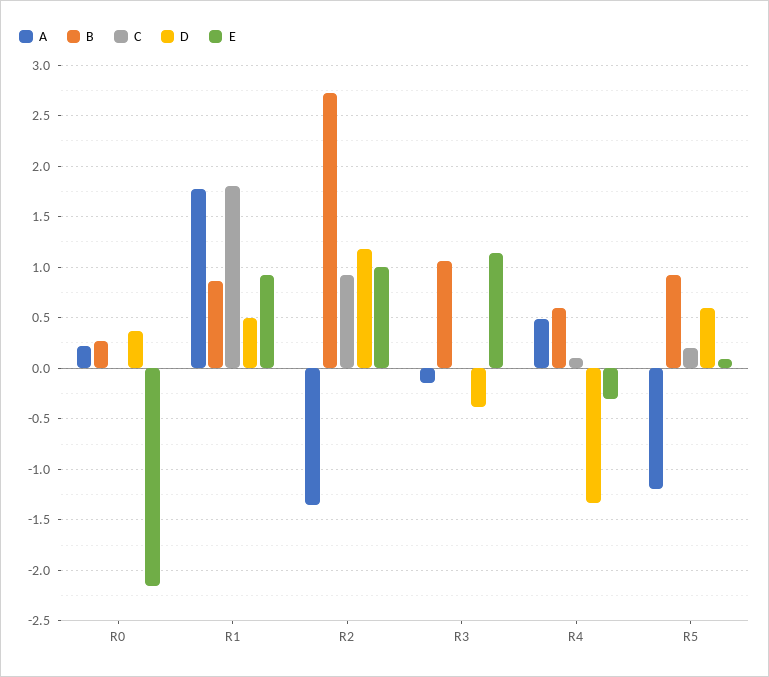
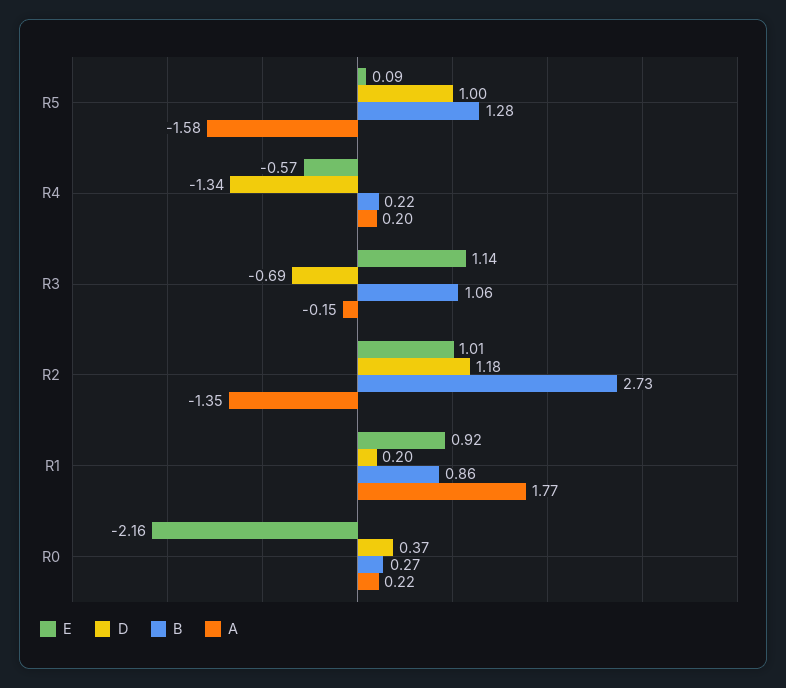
C, R0: 0 -> none
C, R1: 1.8 -> none
D, R1: 0.5 -> 0.2
C, R2: 0.9 -> none
C, R3: 0 -> none
D, R3: -0.4 -> -0.69
A, R4: 0.5 -> 0.2
B, R4: 0.6 -> 0.22
C, R4: 0.1 -> none
E, R4: -0.3 -> -0.57
A, R5: -1.2 -> -1.58
B, R5: 0.9 -> 1.28
C, R5: 0.2 -> none
D, R5: 0.6 -> 1

